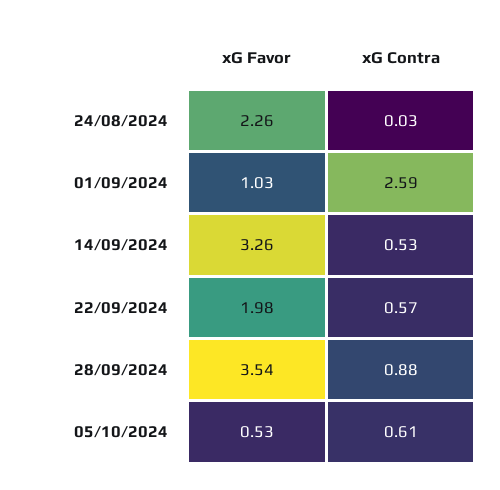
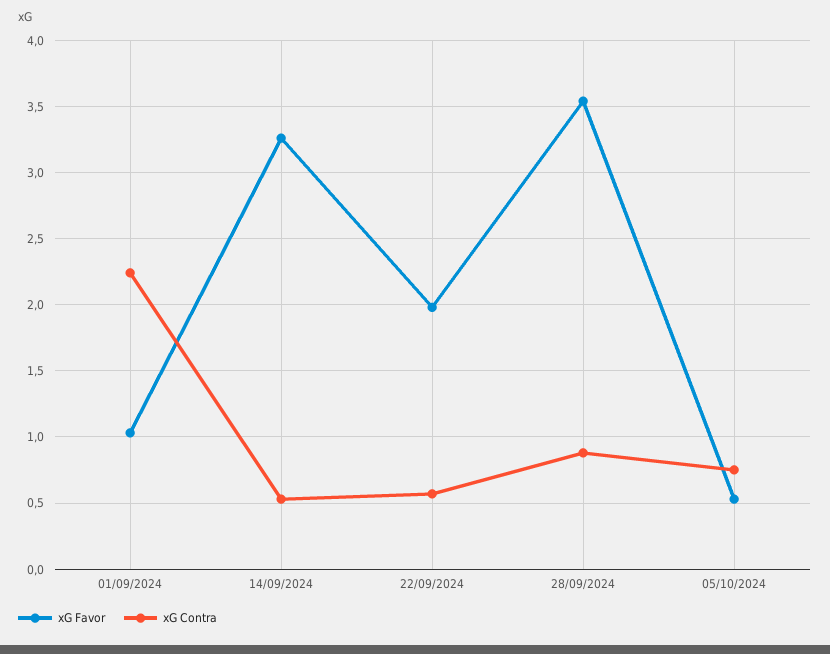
xG Favor, 24/08/2024: 2.26 -> none
xG Contra, 24/08/2024: 0.03 -> none
xG Contra, 01/09/2024: 2.59 -> 2.25
xG Contra, 05/10/2024: 0.61 -> 0.75

